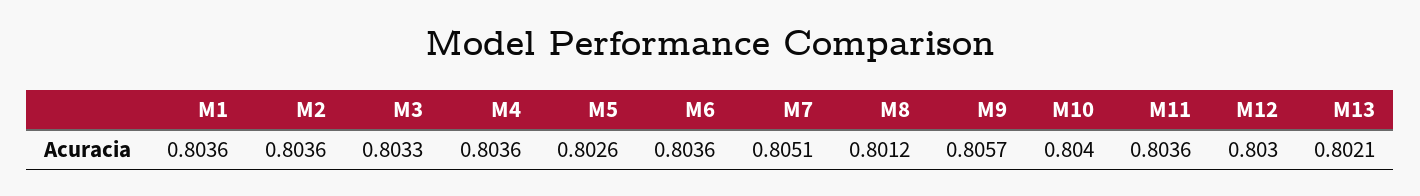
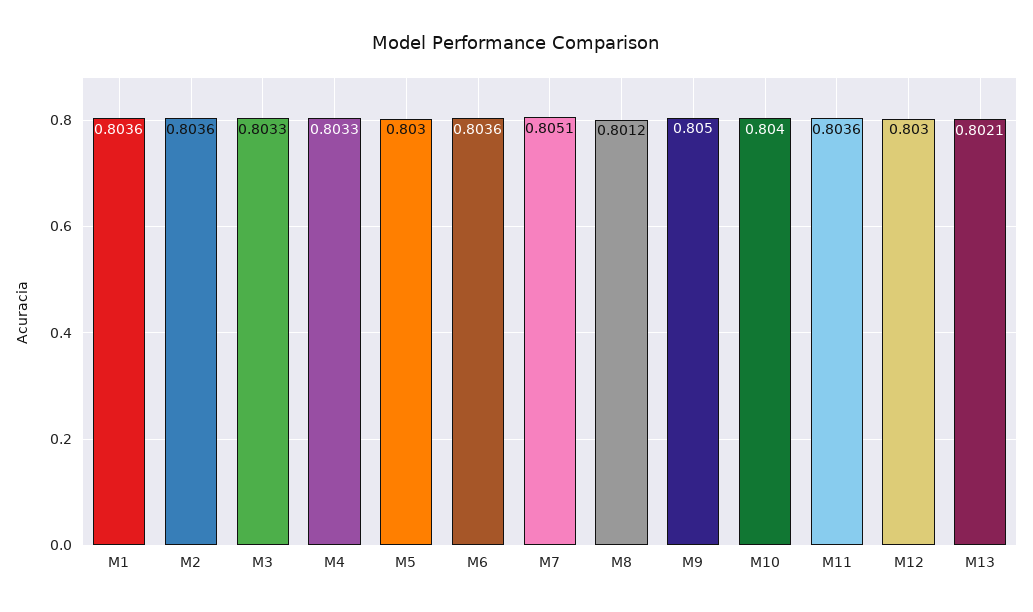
M4: 0.8036 -> 0.8033
M5: 0.8026 -> 0.803
M9: 0.8057 -> 0.805

